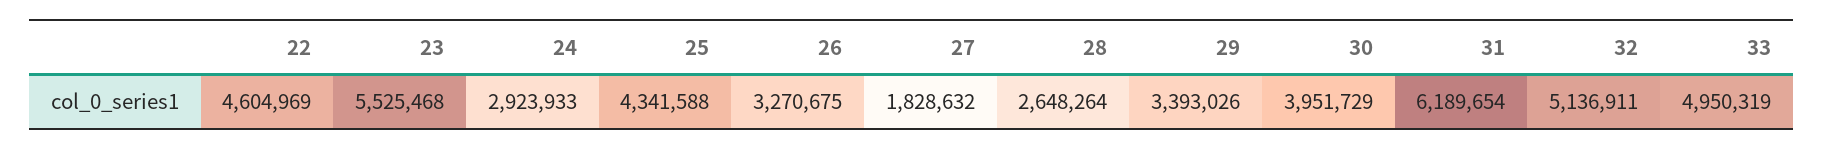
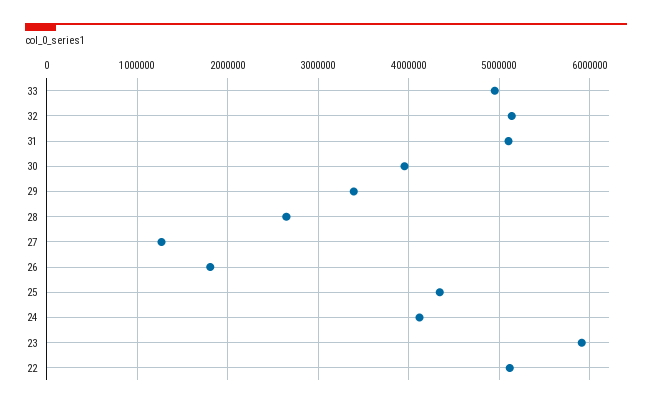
22: 4604969 -> 5100000
23: 5525468 -> 5900000
24: 2923933 -> 4100000
26: 3270675 -> 1800000
27: 1828632 -> 1300000
31: 6189654 -> 5100000

